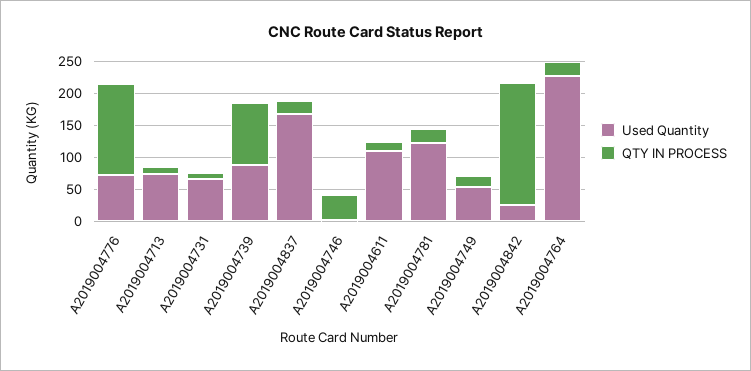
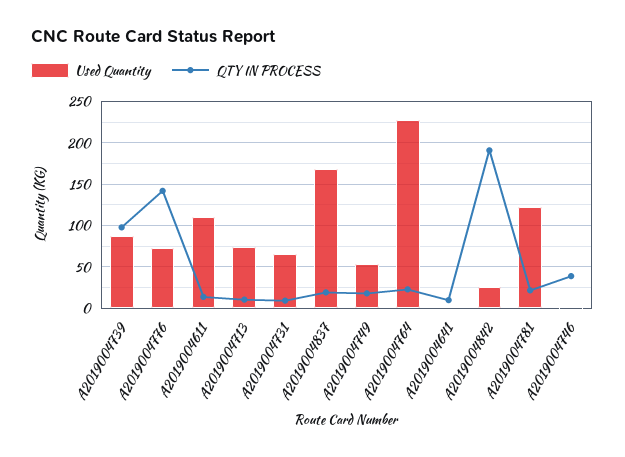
Used Quantity, A2019004641: none -> 0
QTY IN PROCESS, A2019004641: none -> 10

